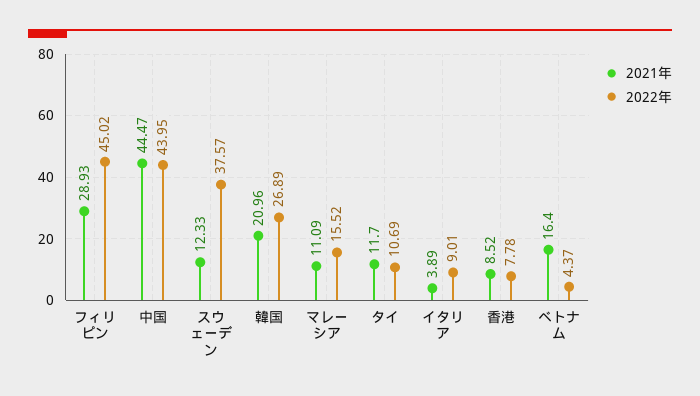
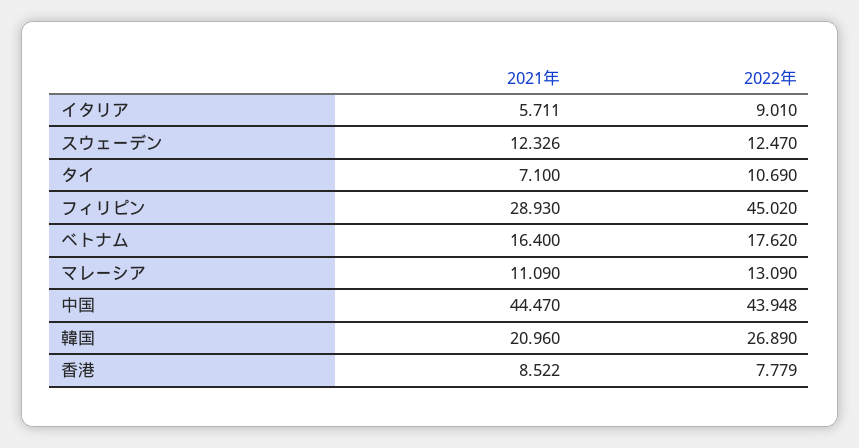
2022年, スウェーデン: 37.57 -> 12.47
2022年, マレーシア: 15.52 -> 13.09
2021年, タイ: 11.7 -> 7.1
2021年, イタリア: 3.89 -> 5.711
2022年, ベトナム: 4.37 -> 17.62

